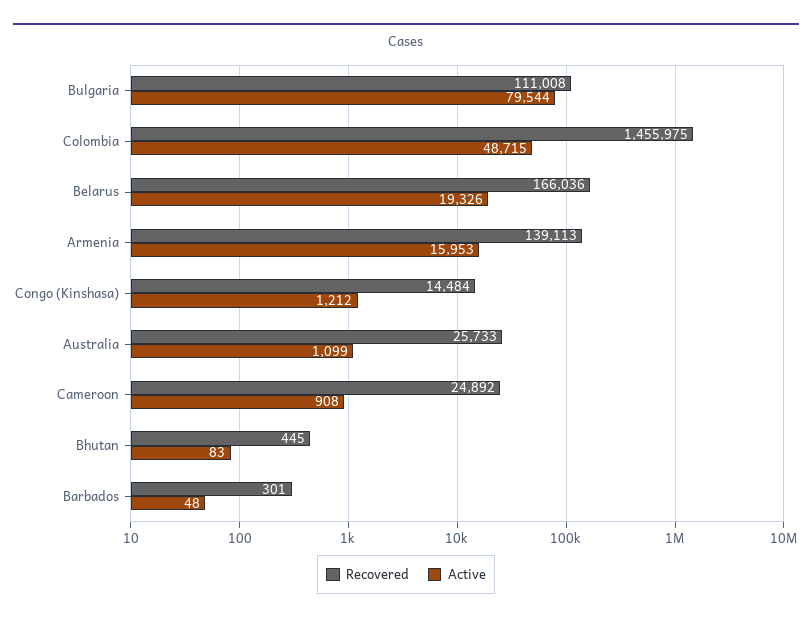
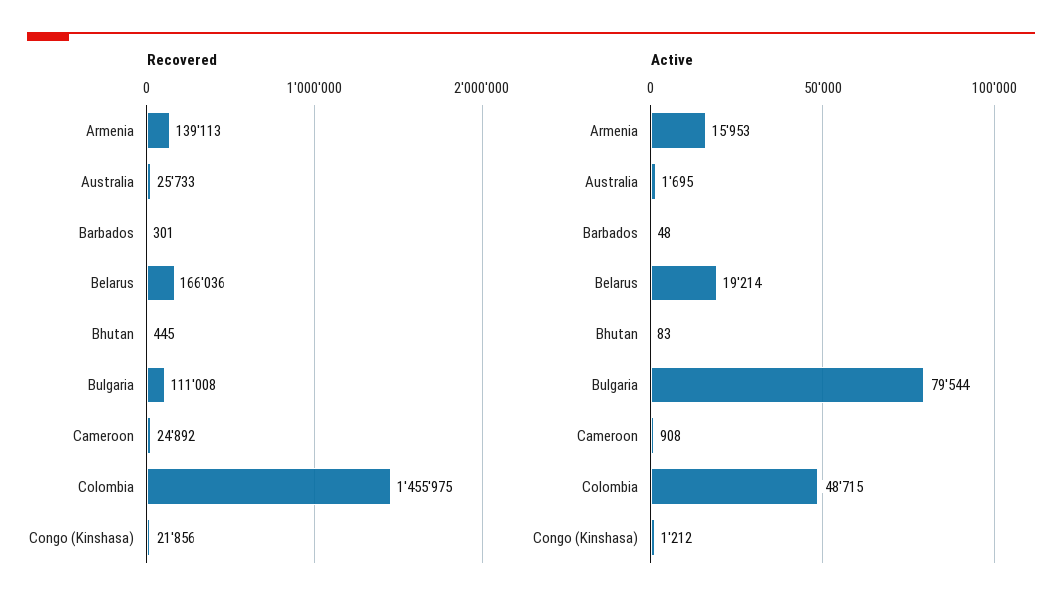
Active, Belarus: 19326 -> 19214
Recovered, Congo (Kinshasa): 14484 -> 21856
Active, Australia: 1099 -> 1695

